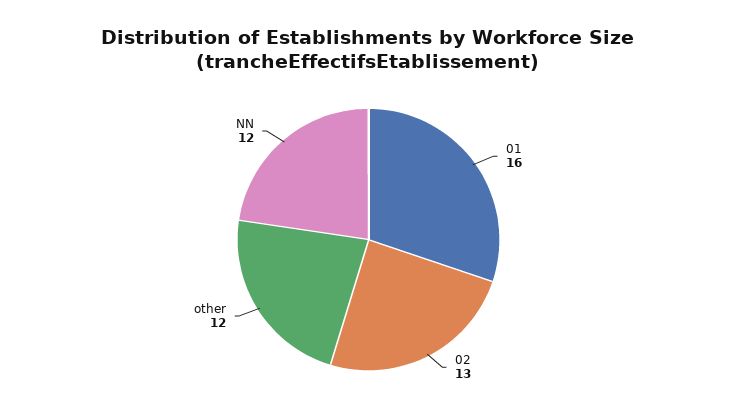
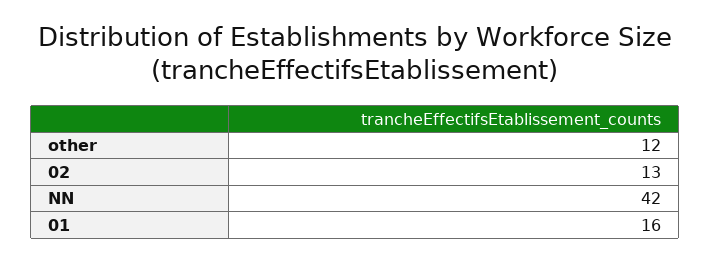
NN: 12 -> 42

